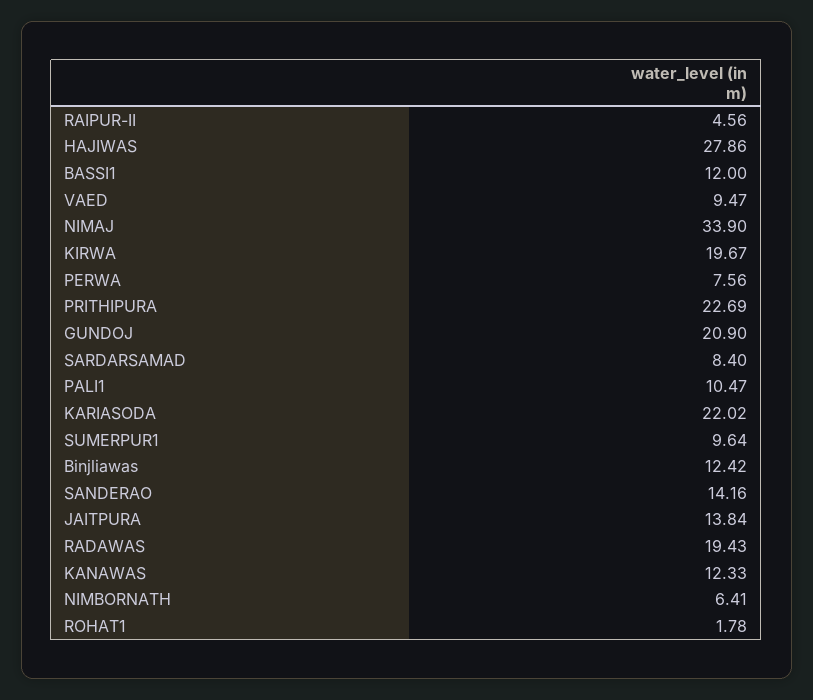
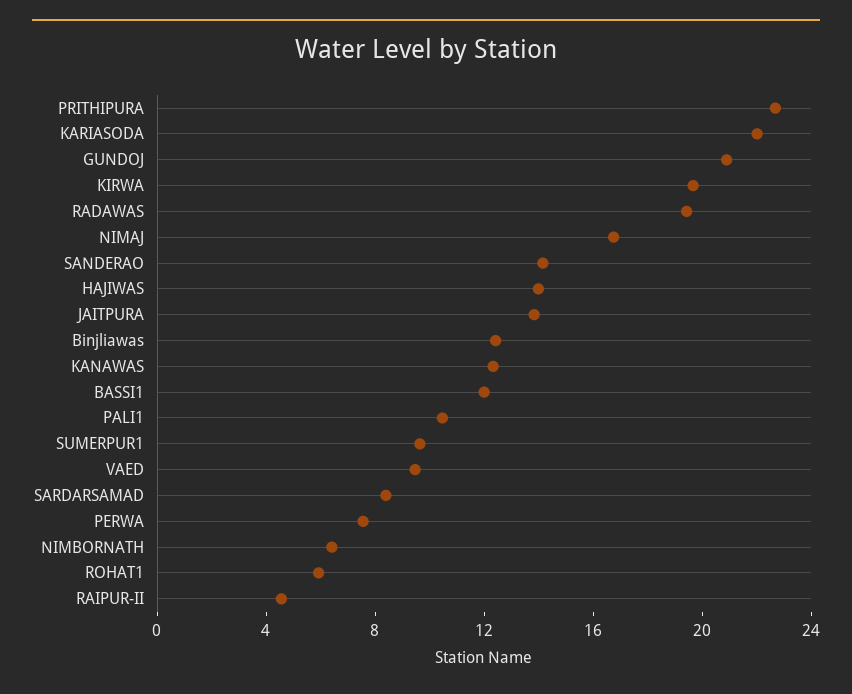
HAJIWAS: 27.86 -> 14
NIMAJ: 33.9 -> 17
ROHAT1: 1.78 -> 6

